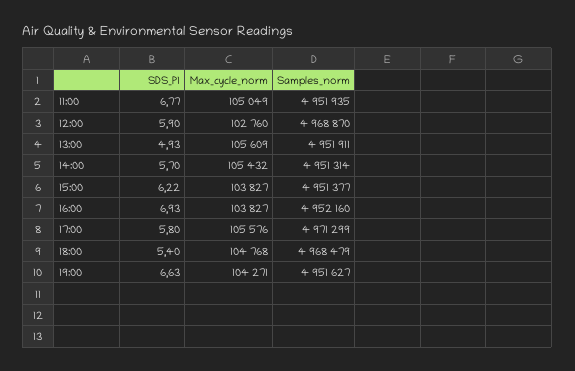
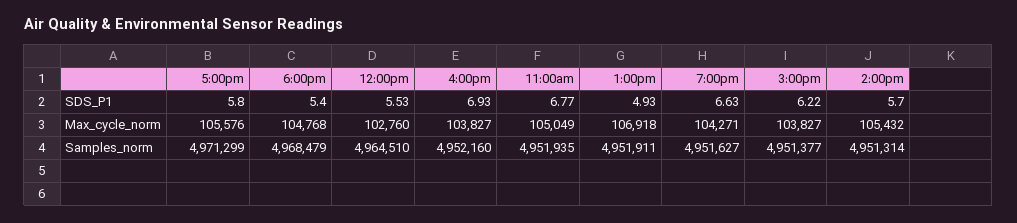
SDS_P1, 12:00: 5.9 -> 5.53
Samples_norm, 12:00: 4968870 -> 4964510
Max_cycle_norm, 13:00: 105609 -> 106918

